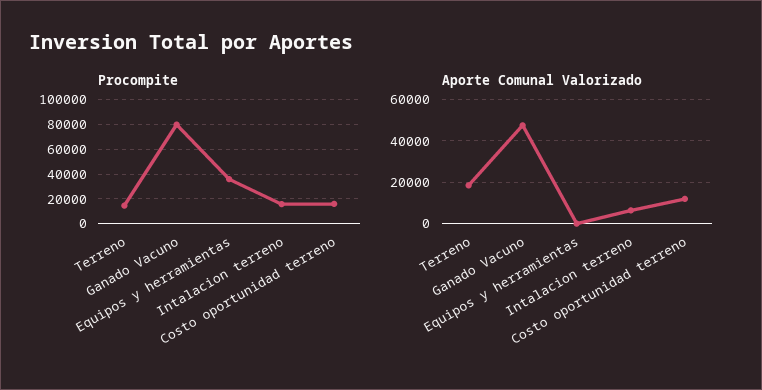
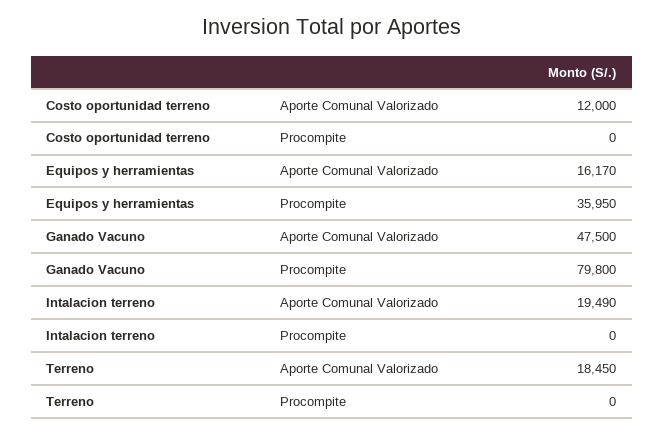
Procompite, Terreno: 15000 -> 0
Procompite, Intalacion terreno: 15000 -> 0
Procompite, Costo oportunidad terreno: 15000 -> 0
Aporte Comunal Valorizado, Equipos y herramientas: 0 -> 16170
Aporte Comunal Valorizado, Intalacion terreno: 5000 -> 19490

